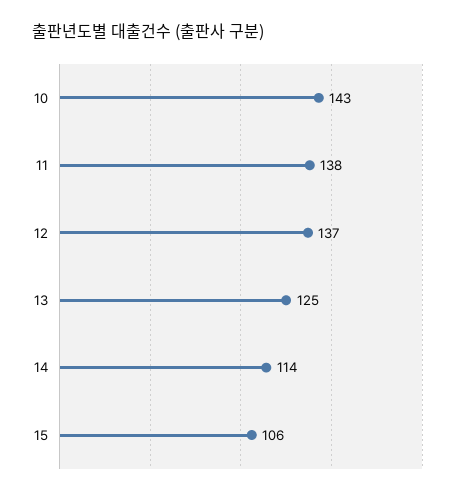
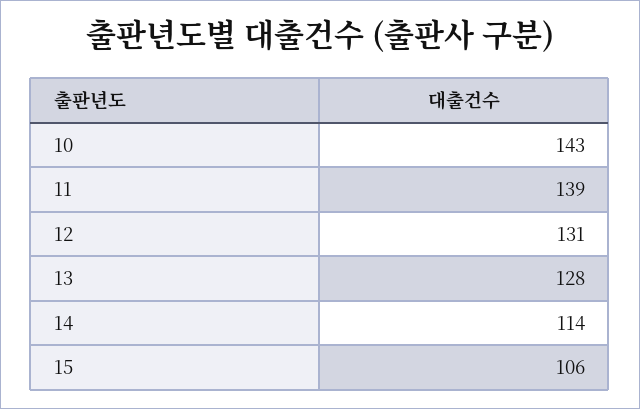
11: 138 -> 139
12: 137 -> 131
13: 125 -> 128

